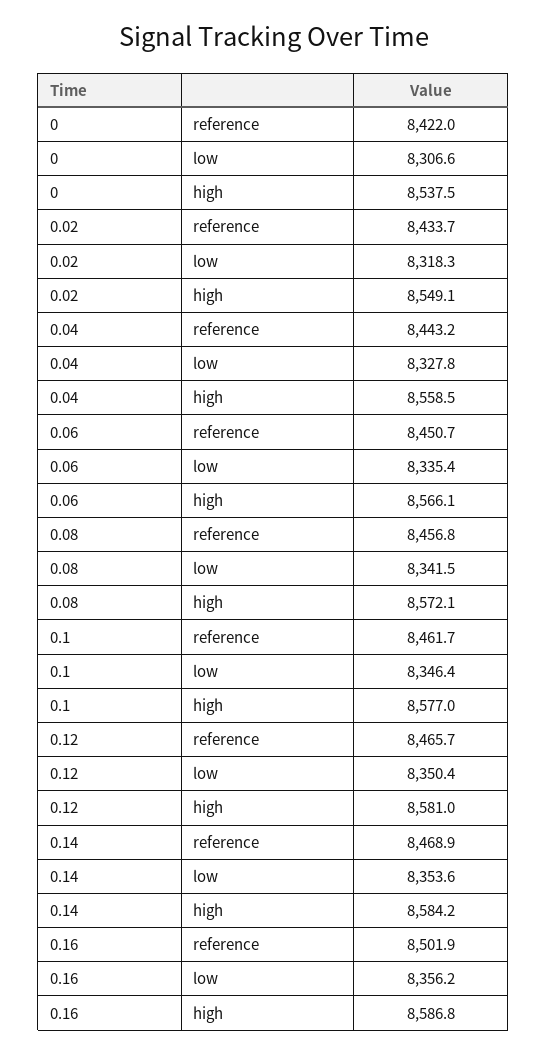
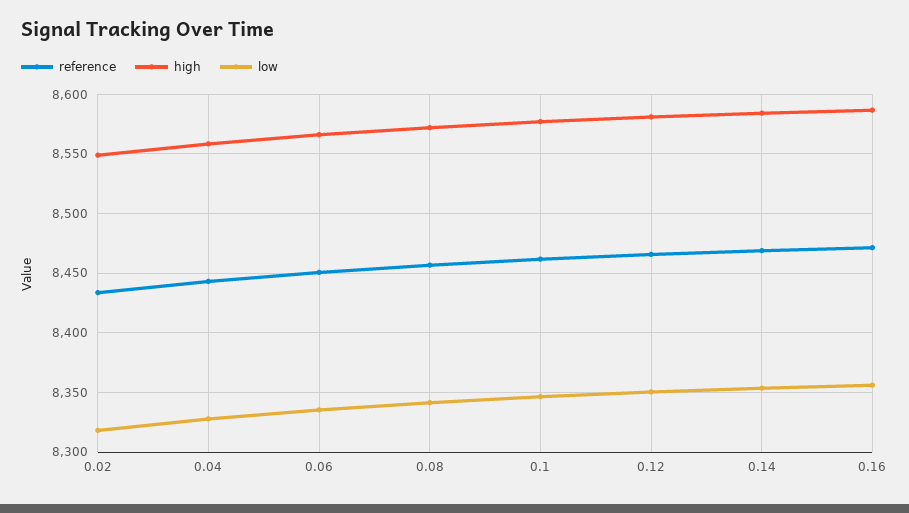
reference, 0: 8422 -> none
low, 0: 8306.6 -> none
high, 0: 8537.5 -> none
reference, 0.16: 8501.9 -> 8470

